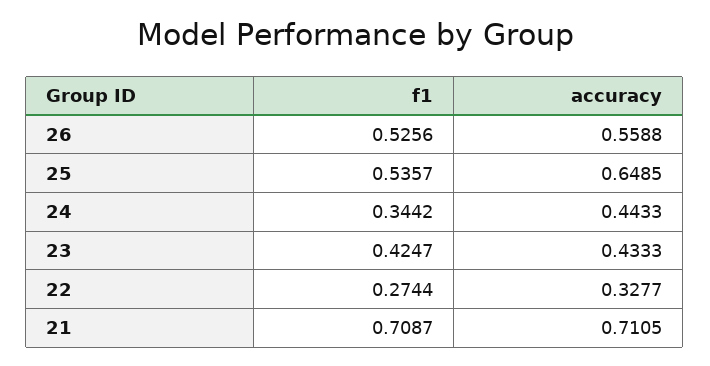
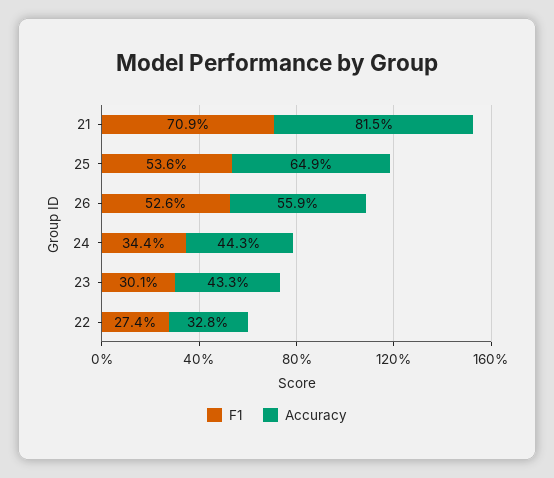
f1, 23: 0.4247 -> 0.301
accuracy, 21: 0.7105 -> 0.815

